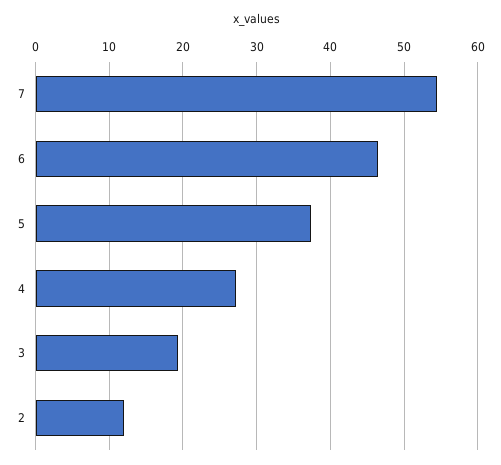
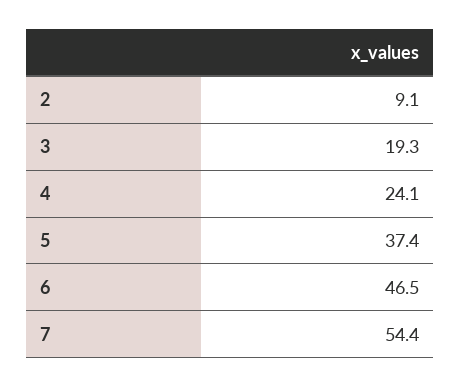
4: 27 -> 24.1
2: 12 -> 9.1

